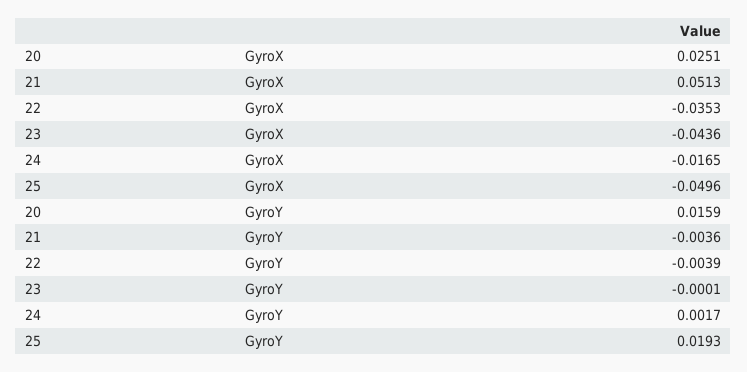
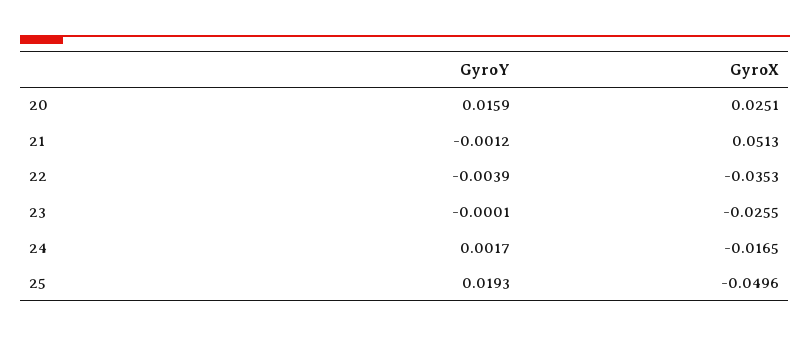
23, GyroX: -0.0436 -> -0.0255
21, GyroY: -0.0036 -> -0.0012

